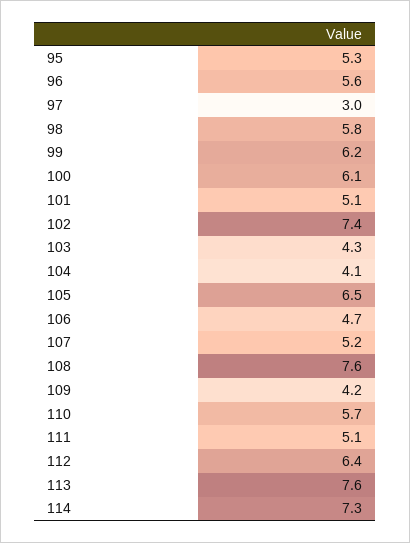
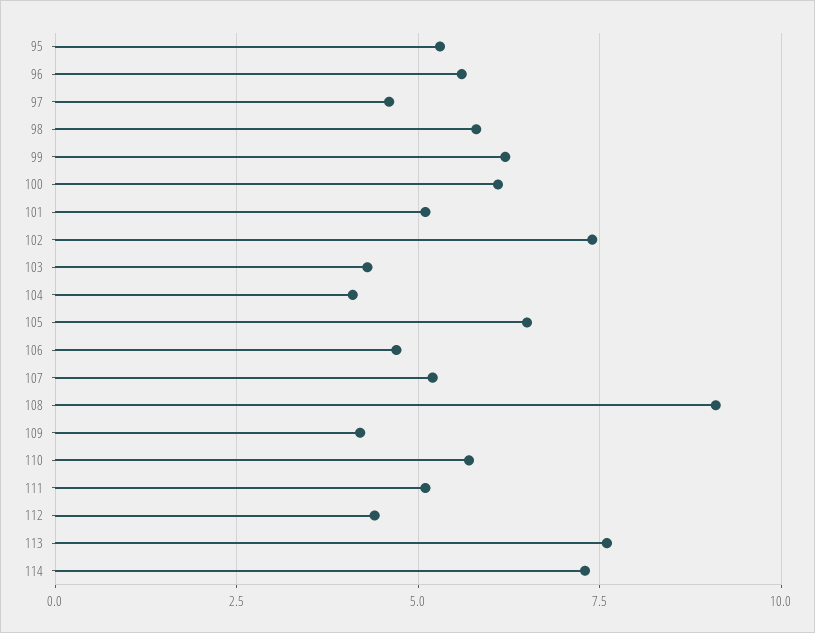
97: 3 -> 4.5
108: 7.6 -> 9
112: 6.4 -> 4.5

